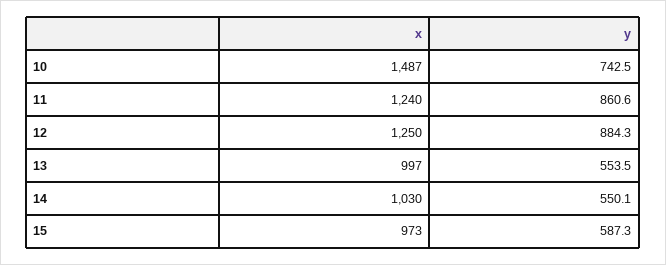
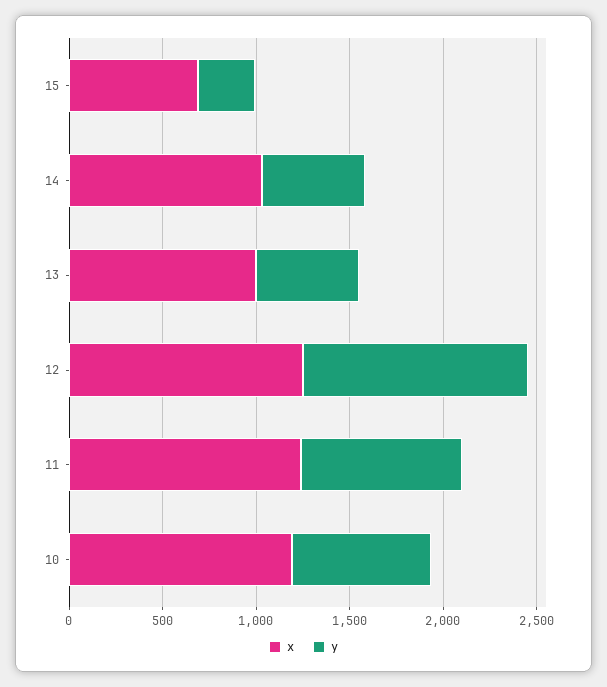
x, 10: 1487 -> 1200
y, 12: 884.3 -> 1200
x, 15: 973 -> 700
y, 15: 587.3 -> 300

